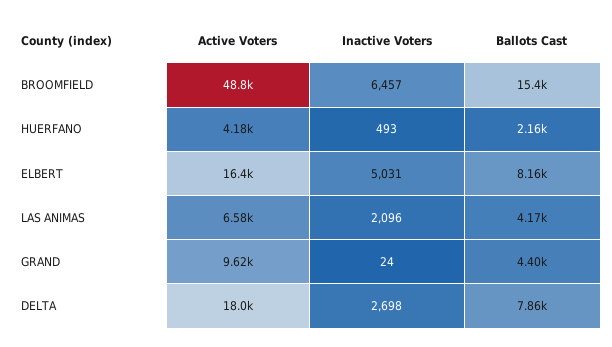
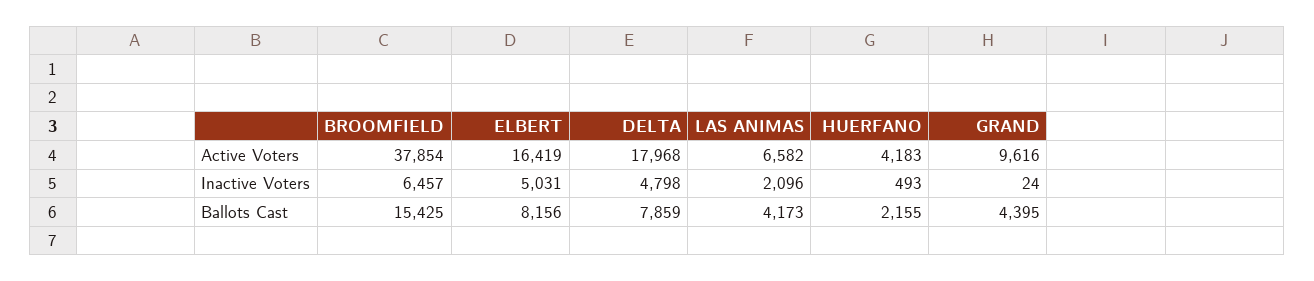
Active Voters, BROOMFIELD: 48800 -> 37854
Inactive Voters, DELTA: 2698 -> 4798

